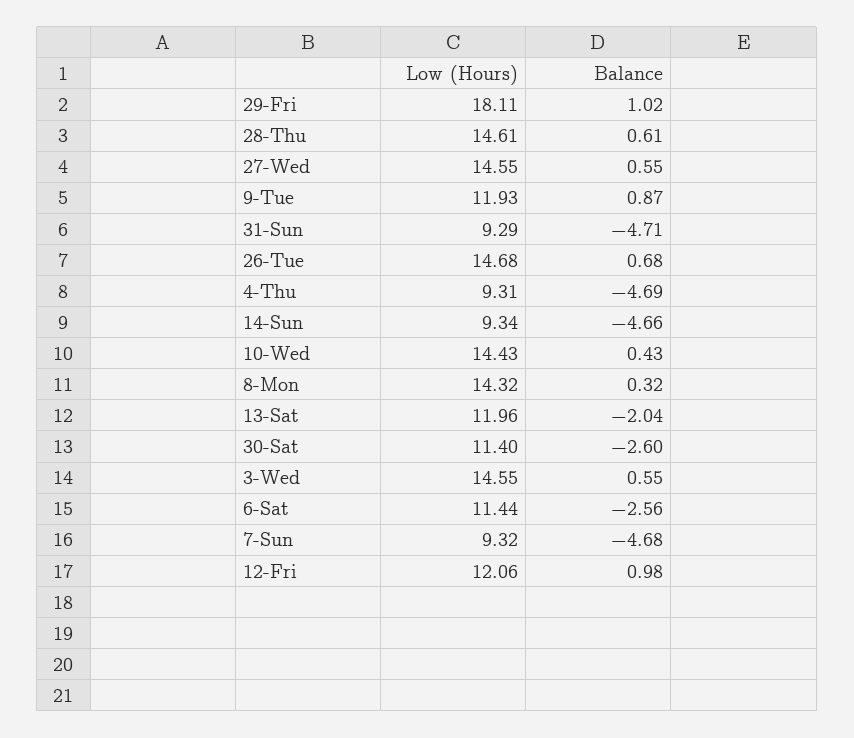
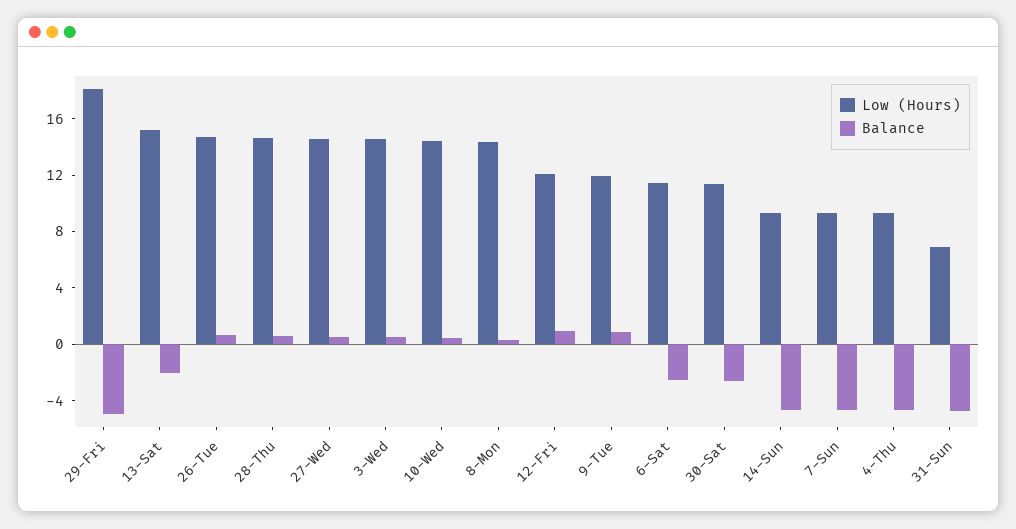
Balance, 29-Fri: 1.02 -> -5
Low (Hours), 31-Sun: 9.29 -> 7
Low (Hours), 13-Sat: 11.96 -> 15

